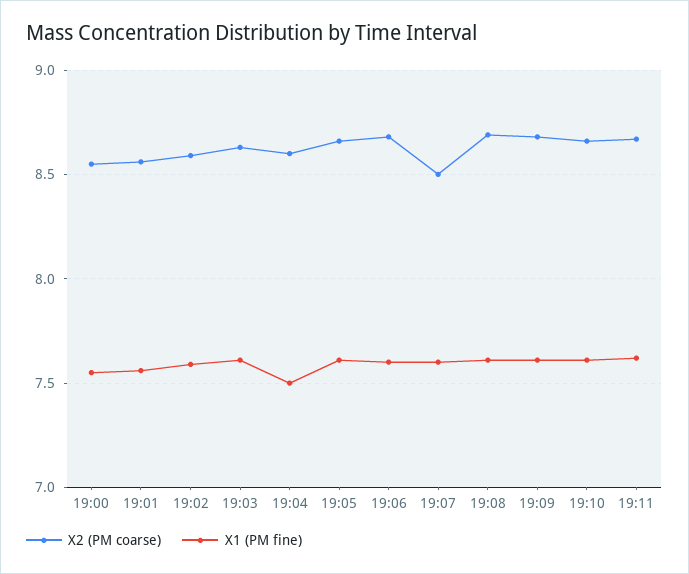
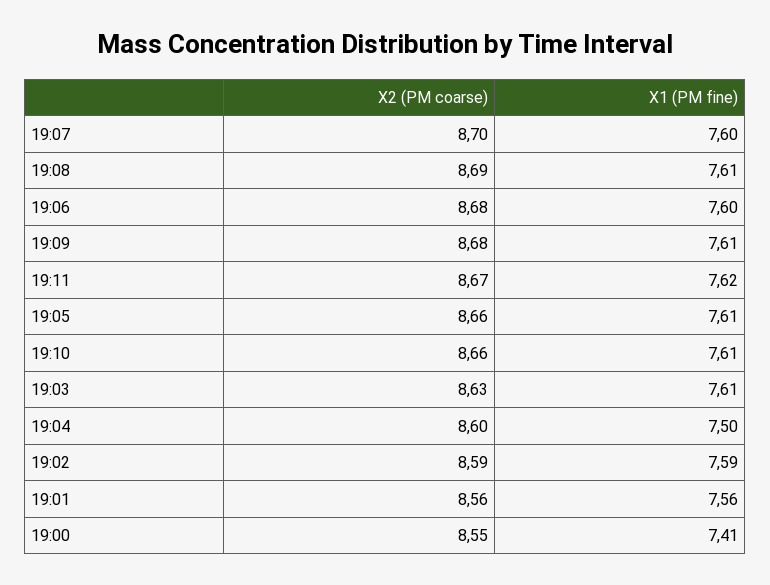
X1 (PM fine), 19:00: 7.55 -> 7.41
X2 (PM coarse), 19:07: 8.5 -> 8.7

